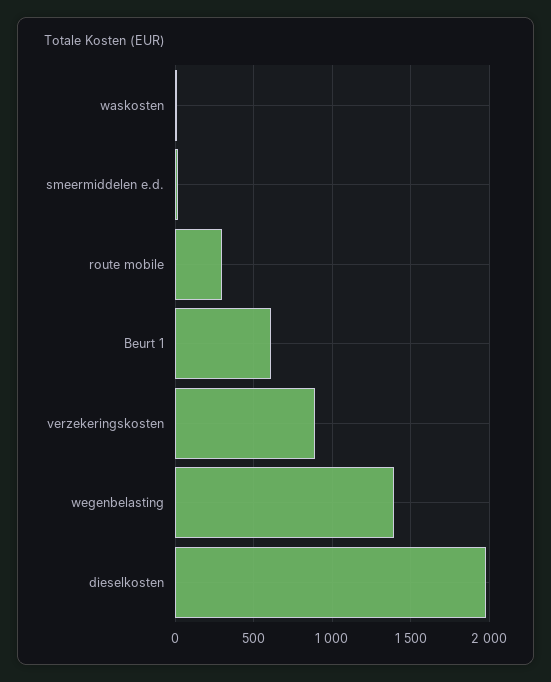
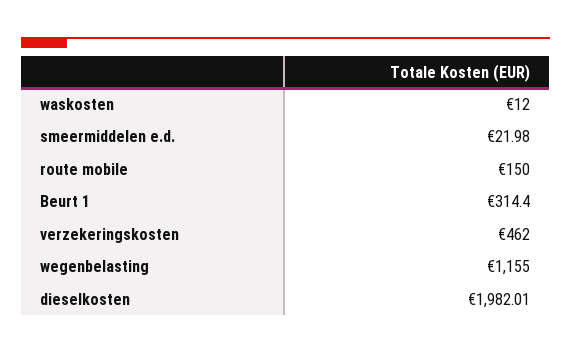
route mobile: 300 -> 150
Beurt 1: 600 -> 314.4
verzekeringskosten: 900 -> 462
wegenbelasting: 1400 -> 1155

